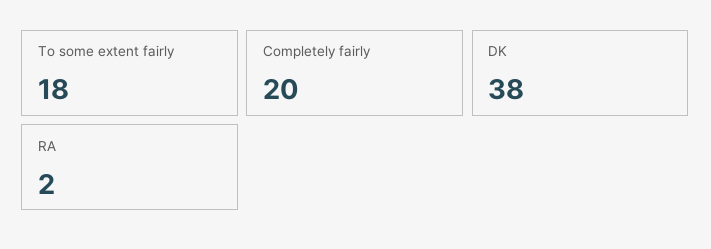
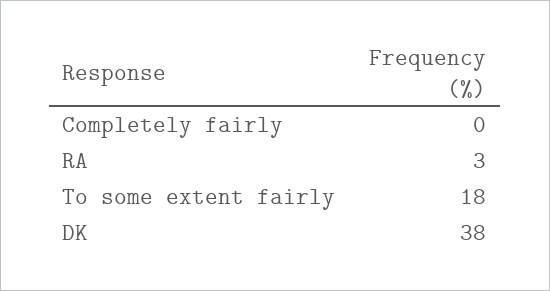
Completely fairly: 20 -> 0
RA: 2 -> 3

